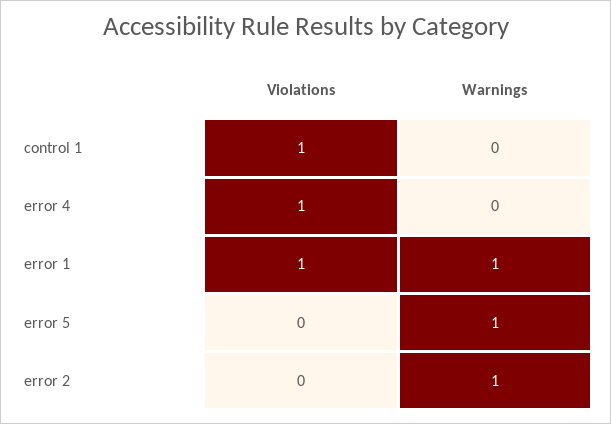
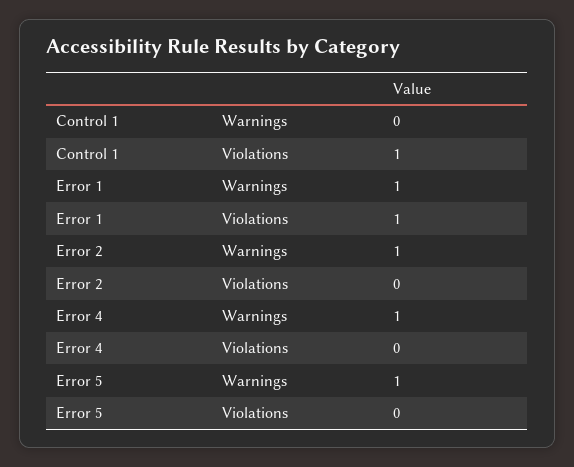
Violations, error 4: 1 -> 0
Warnings, error 4: 0 -> 1

